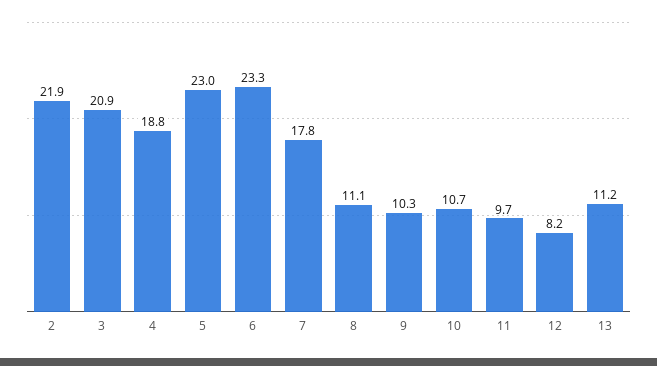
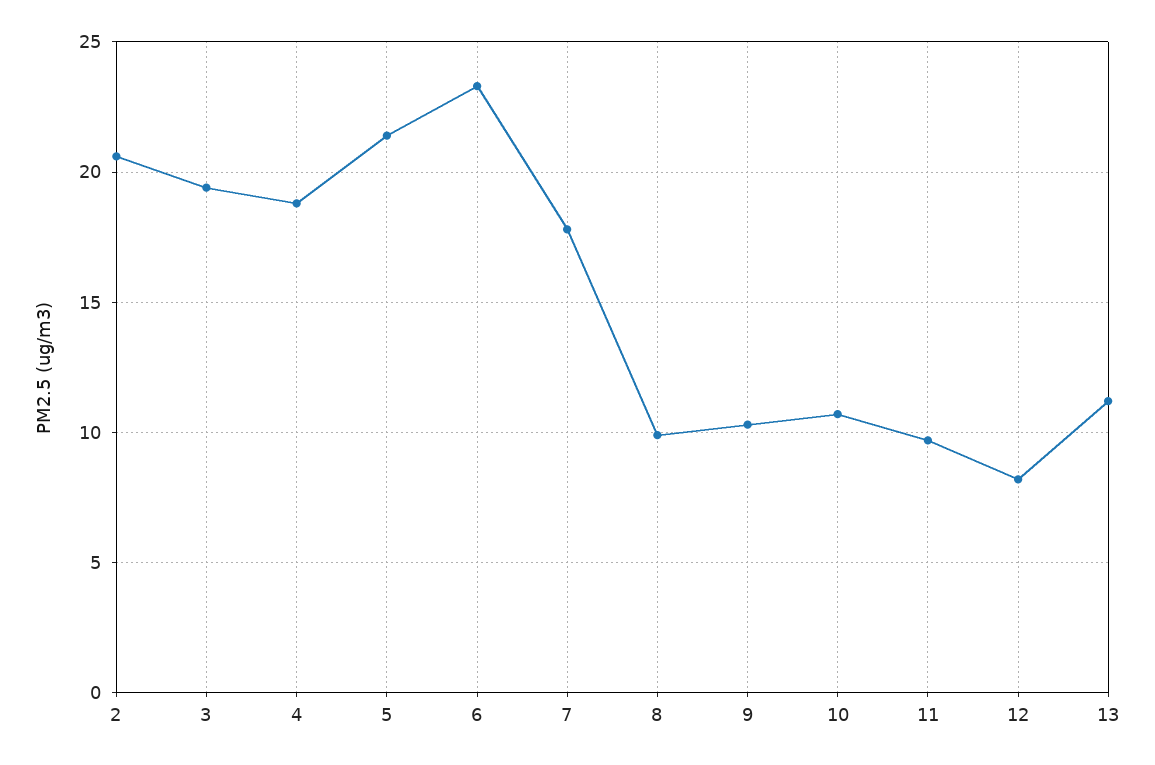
2: 21.9 -> 20.5
3: 20.9 -> 19.5
5: 23 -> 21.5
8: 11.1 -> 10

